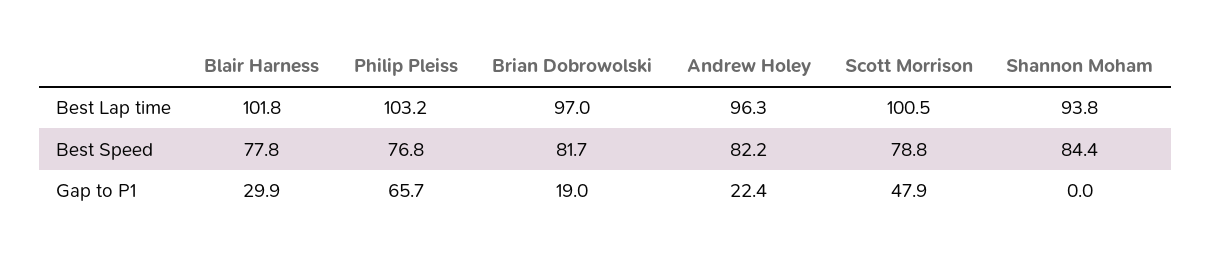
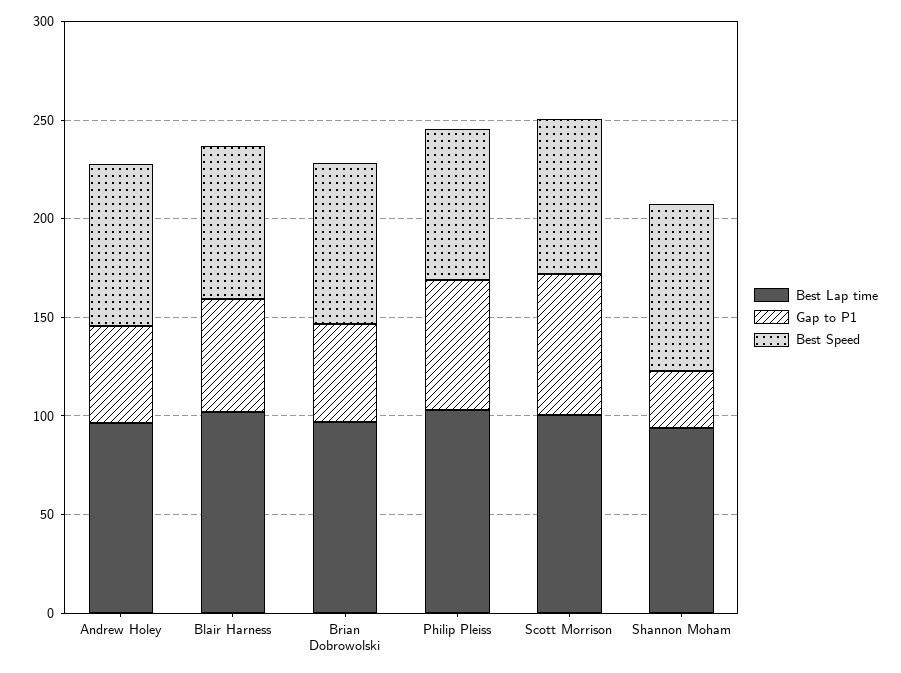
Gap to P1, Blair Harness: 29.9 -> 60
Gap to P1, Brian Dobrowolski: 19 -> 50
Gap to P1, Andrew Holey: 22.4 -> 50
Gap to P1, Scott Morrison: 47.9 -> 70
Gap to P1, Shannon Moham: 0 -> 30

